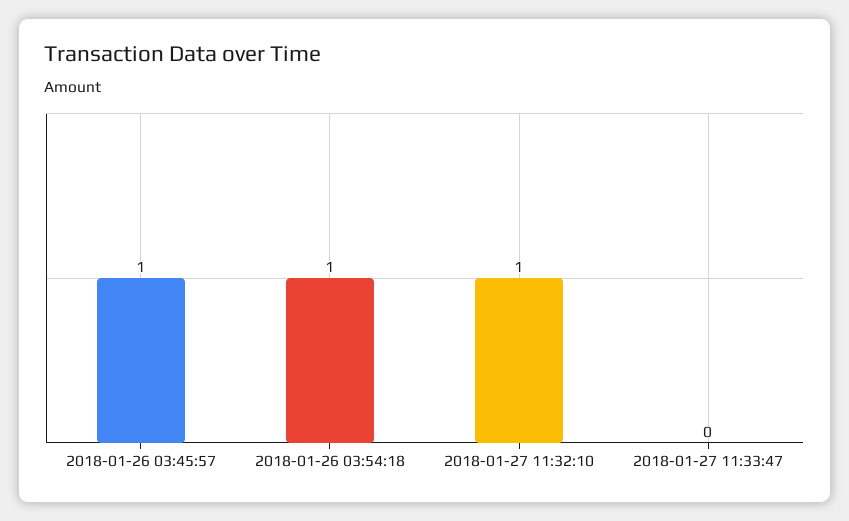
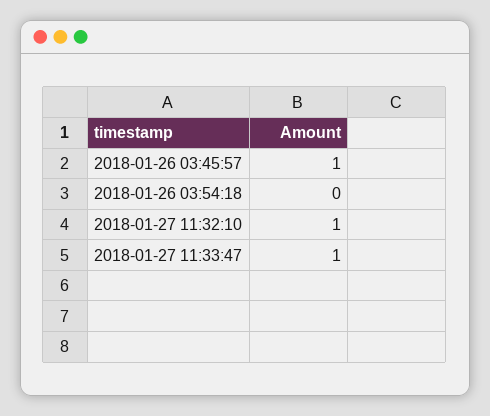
2018-01-26 03:54:18: 1 -> 0
2018-01-27 11:33:47: 0 -> 1

